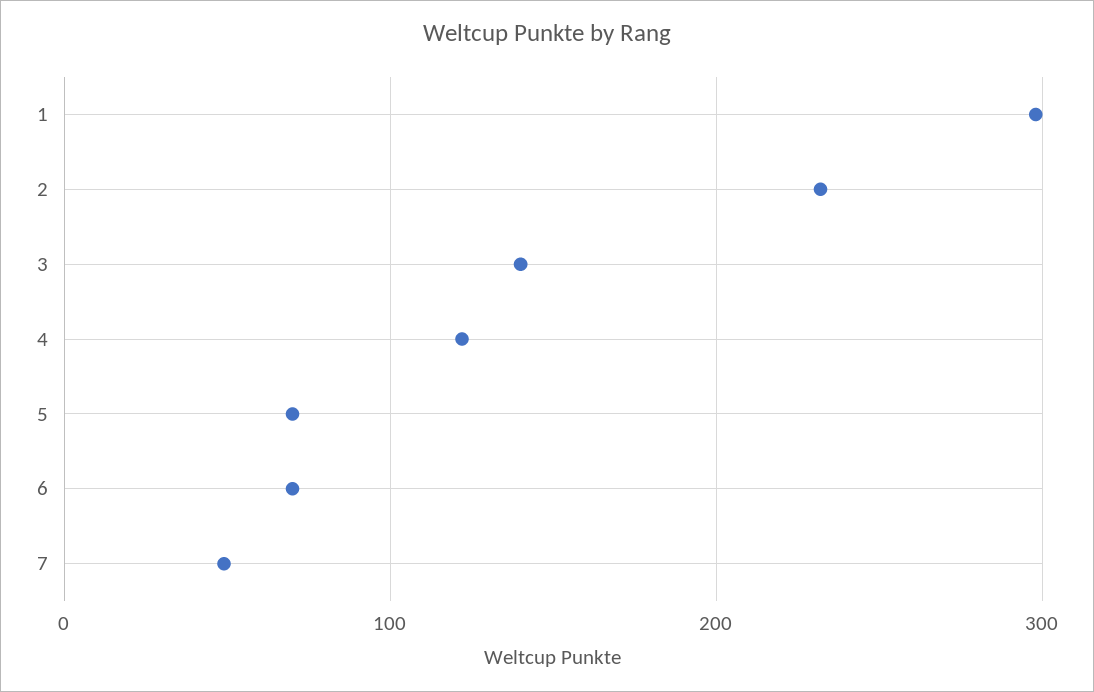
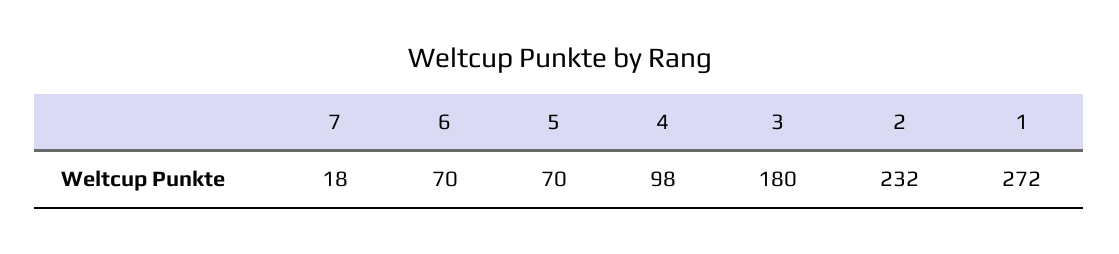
1: 300 -> 272
3: 140 -> 180
4: 120 -> 98
7: 50 -> 18

